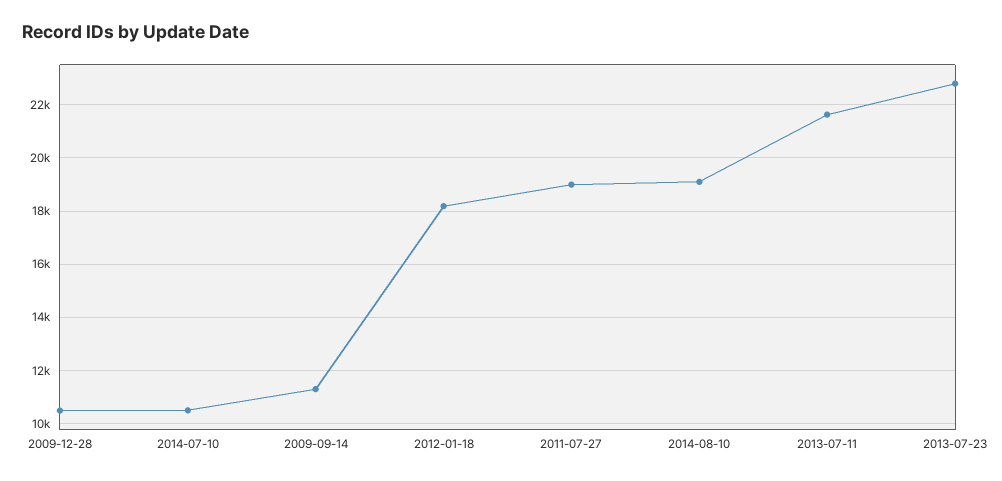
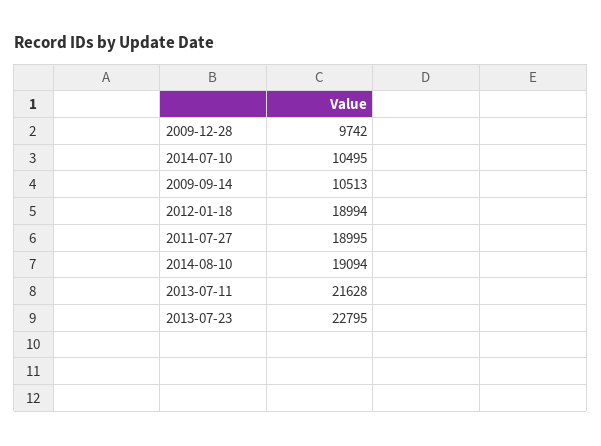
2009-12-28: 10500 -> 9742
2009-09-14: 11250 -> 10513
2012-01-18: 18250 -> 18994

